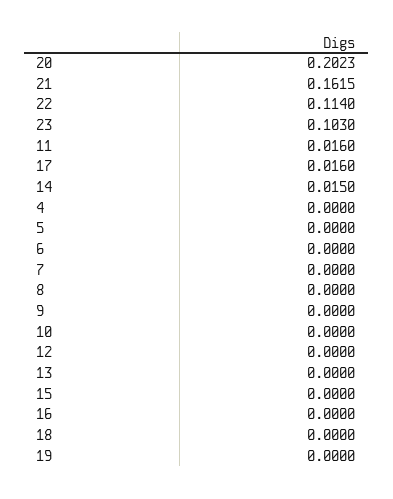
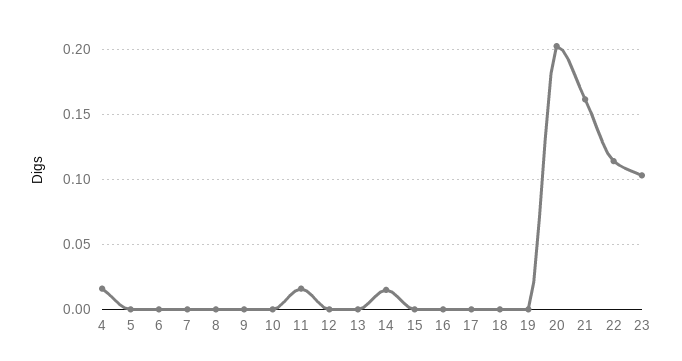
17: 0.016 -> 0
4: 0 -> 0.015

